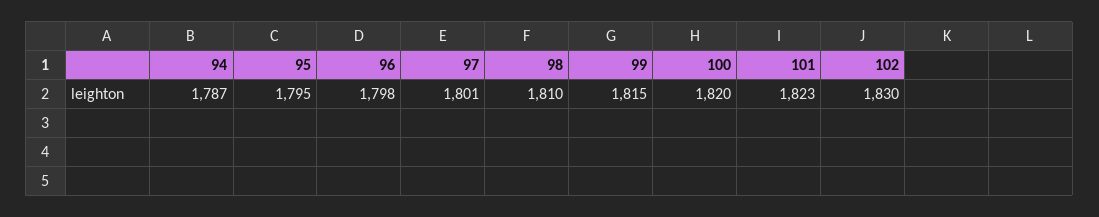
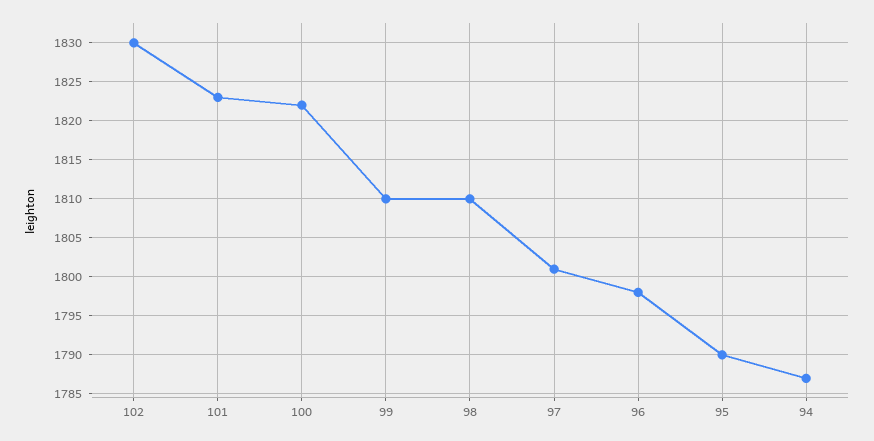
95: 1795 -> 1790
99: 1815 -> 1810
100: 1820 -> 1822

